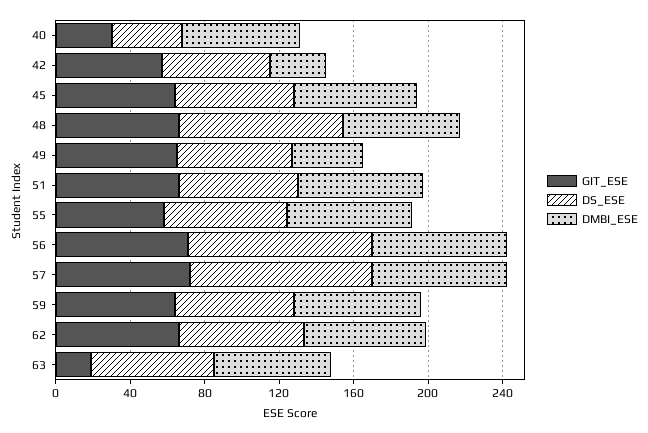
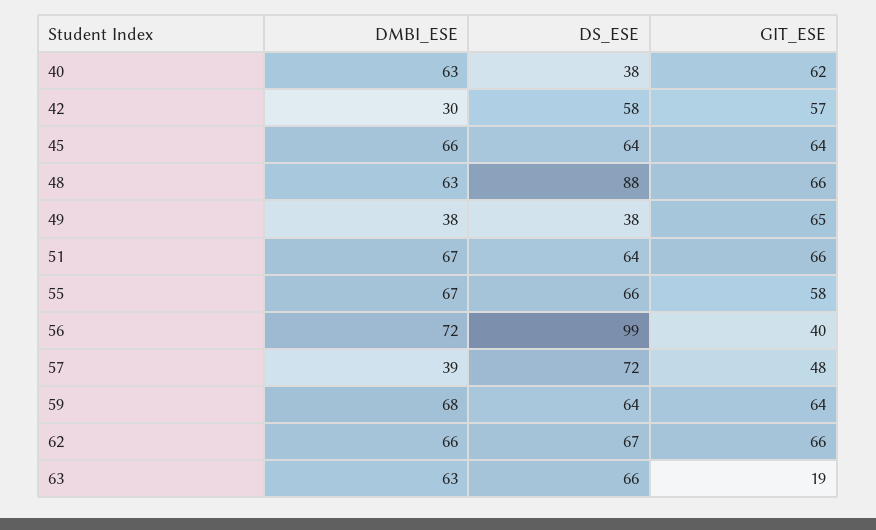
GIT_ESE, 40: 30 -> 62
DS_ESE, 49: 60 -> 38
GIT_ESE, 56: 70 -> 40
GIT_ESE, 57: 70 -> 48
DS_ESE, 57: 100 -> 72
DMBI_ESE, 57: 70 -> 39

